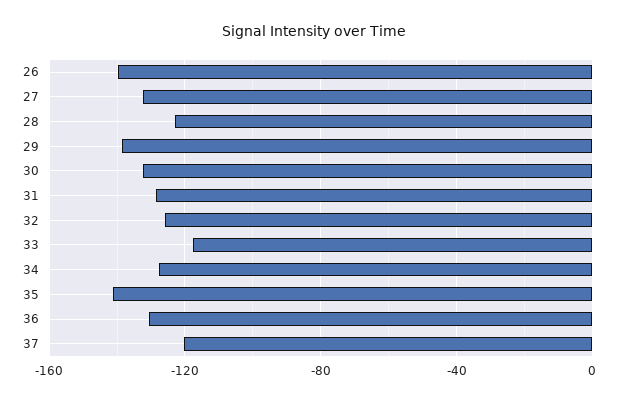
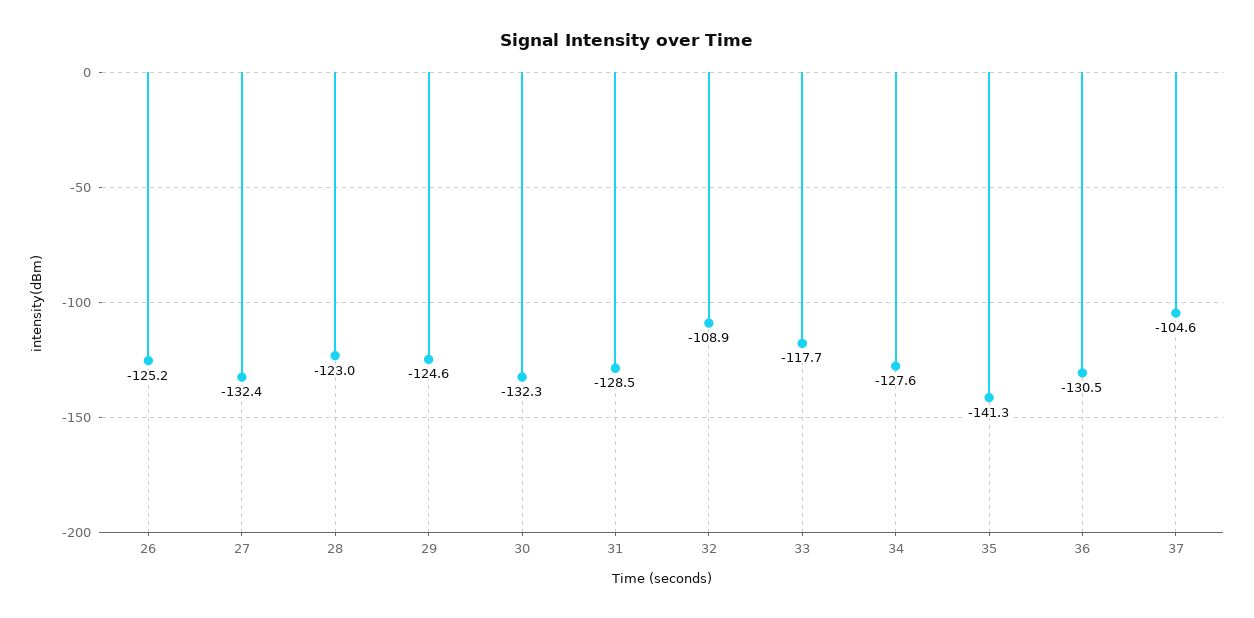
26: -140 -> -125.2
29: -140 -> -124.6
32: -125 -> -108.9
37: -120 -> -104.6

